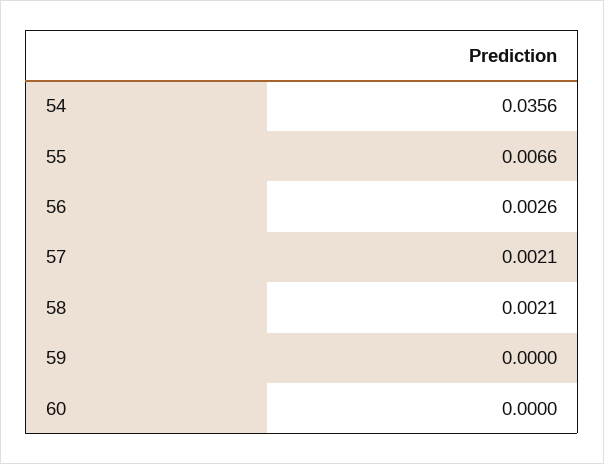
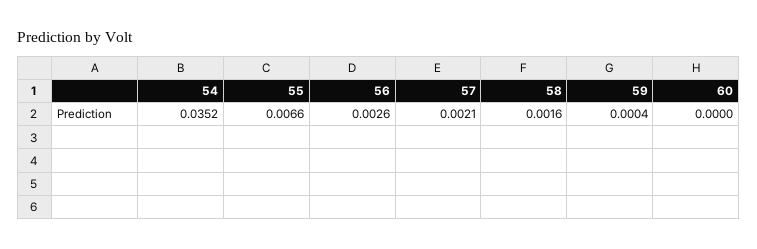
54: 0.0356 -> 0.0352
58: 0.0021 -> 0.0016
59: 0 -> 0.0004

